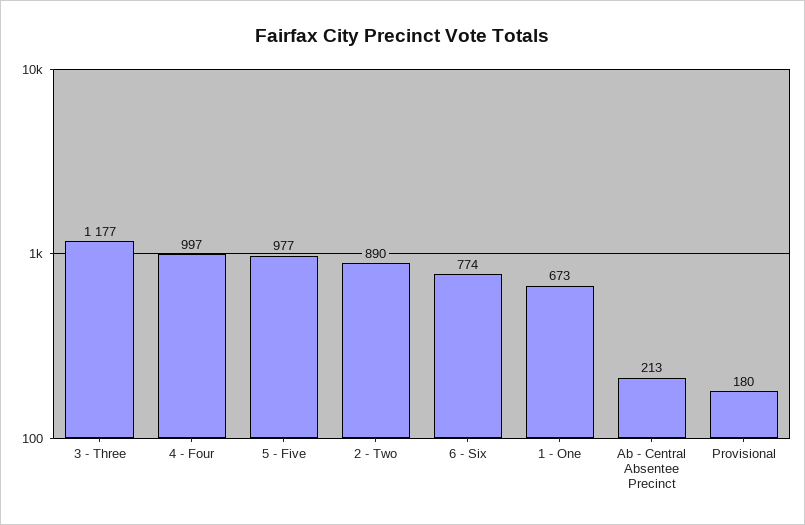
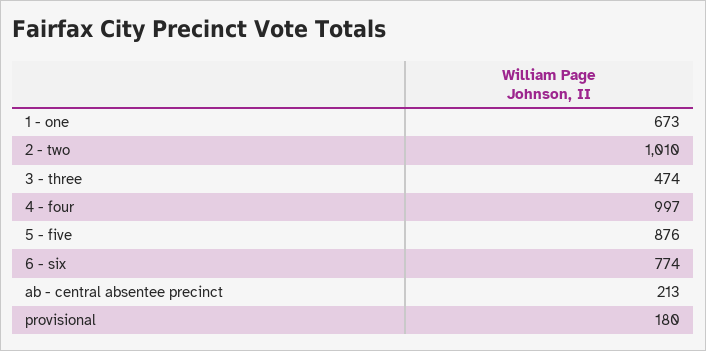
3 - Three: 1177 -> 474
5 - Five: 977 -> 876
2 - Two: 890 -> 1010

